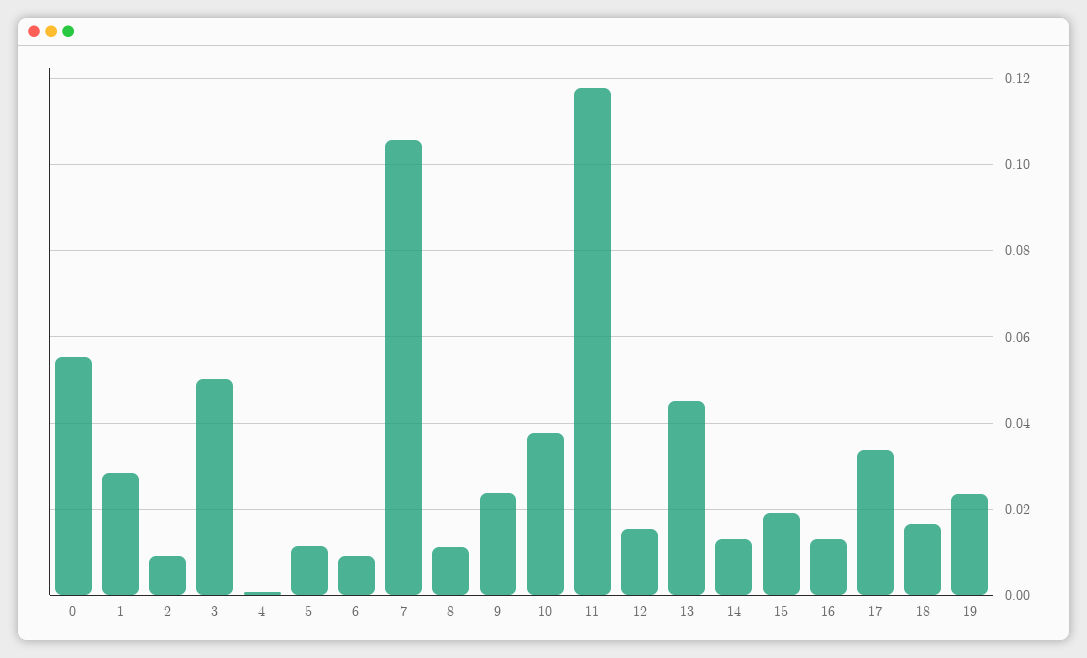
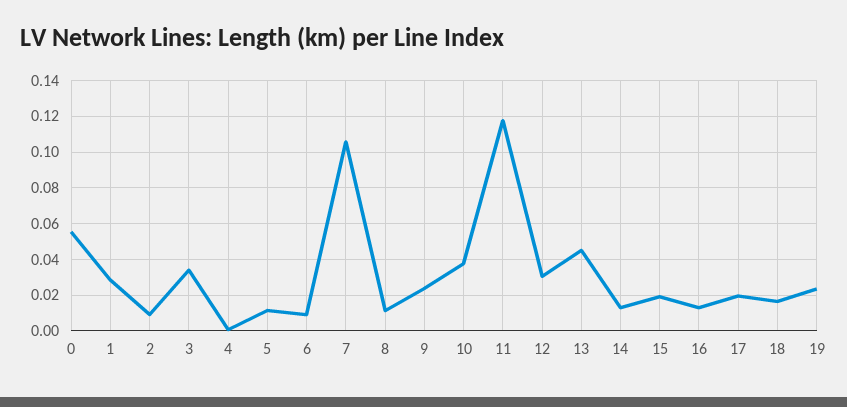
3: 0.05 -> 0.035
12: 0.016 -> 0.03
17: 0.034 -> 0.02

